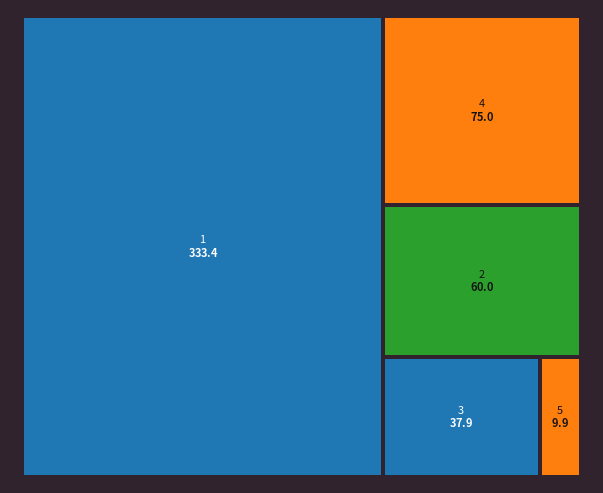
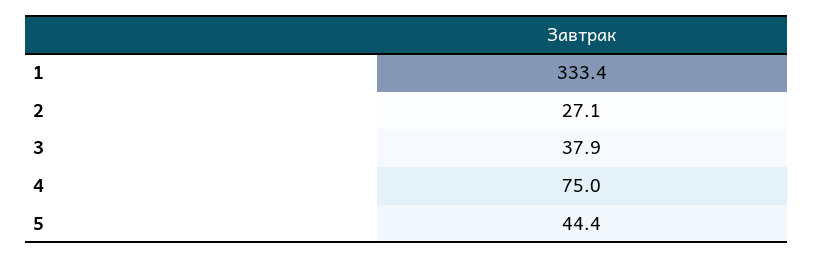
2: 60 -> 27.1
5: 9.9 -> 44.4

